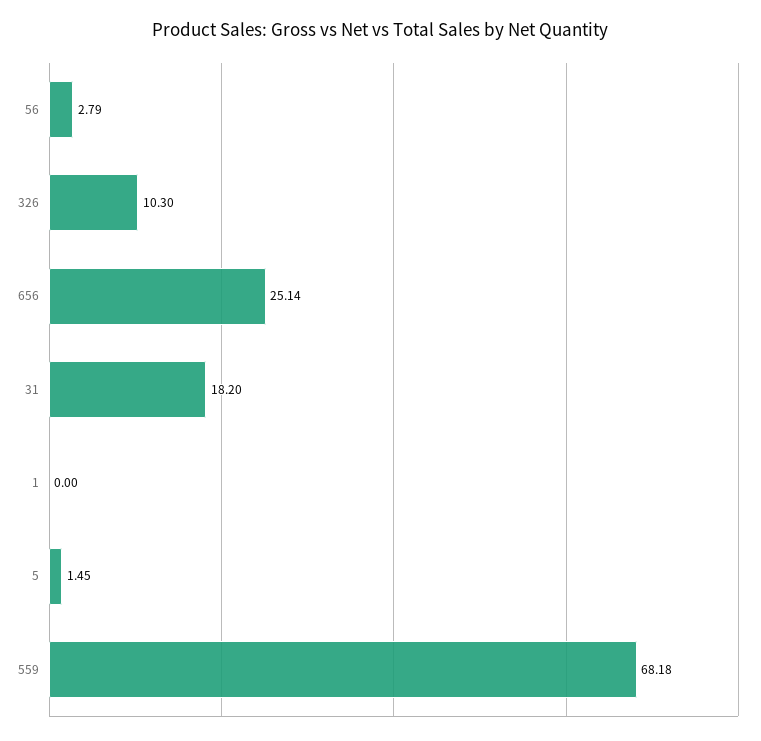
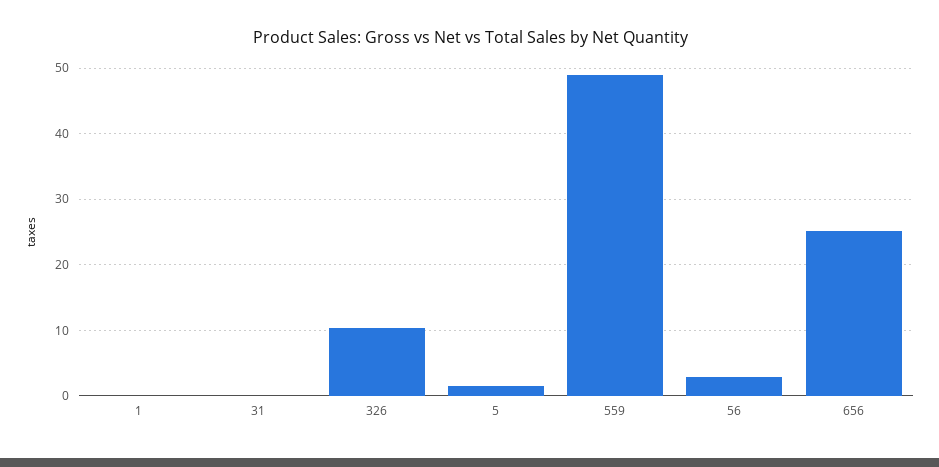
31: 18.2 -> 0
559: 68.18 -> 49

